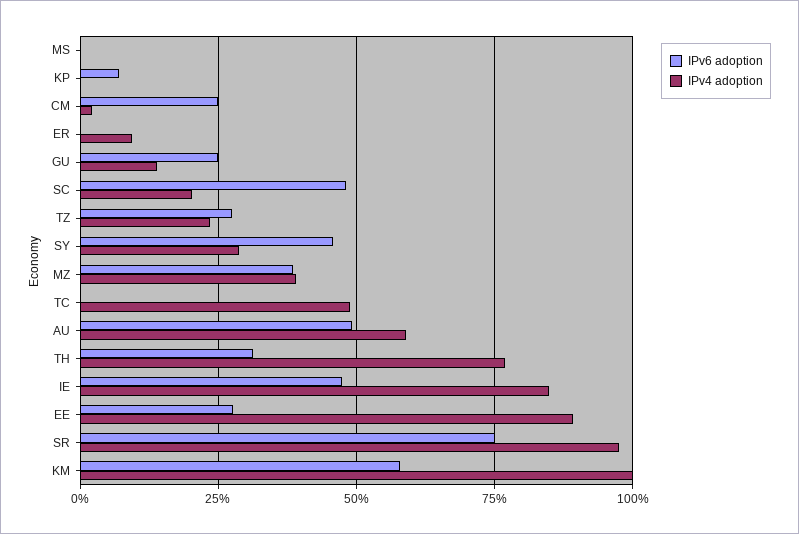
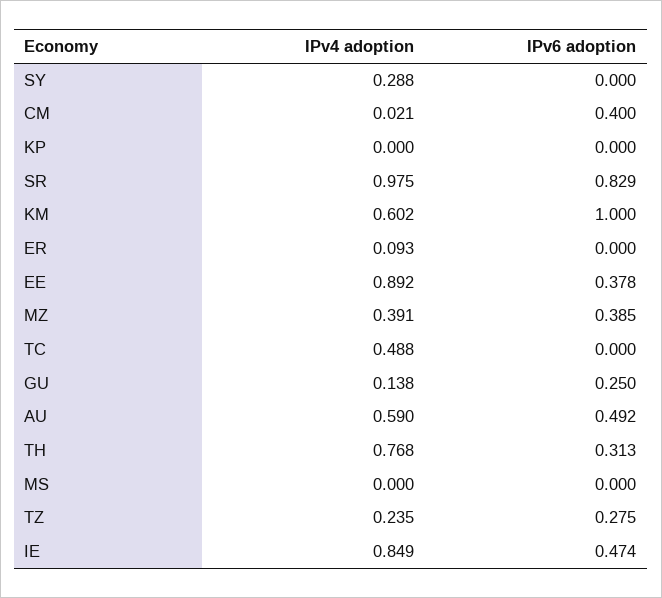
IPv6 adoption, KP: 0.075 -> 0
IPv6 adoption, CM: 0.25 -> 0.4
IPv6 adoption, SC: 0.475 -> none
IPv4 adoption, SC: 0.2 -> none
IPv6 adoption, SY: 0.45 -> 0
IPv6 adoption, EE: 0.275 -> 0.378
IPv6 adoption, SR: 0.75 -> 0.829
IPv6 adoption, KM: 0.575 -> 1
IPv4 adoption, KM: 1 -> 0.602

